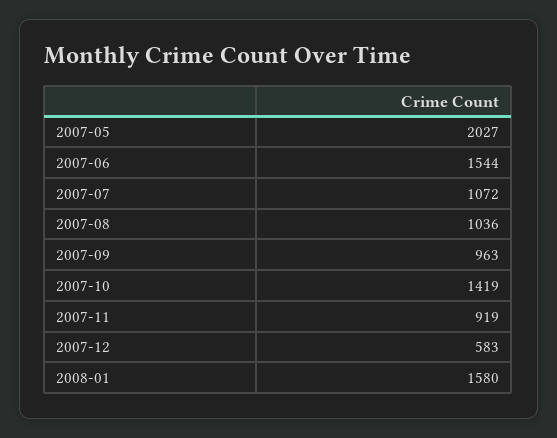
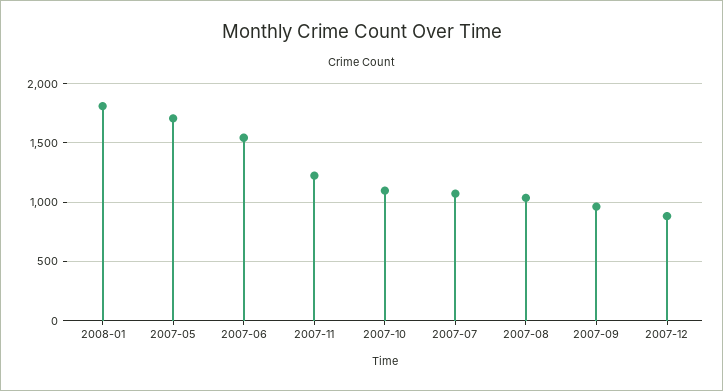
2007-05: 2027 -> 1700
2007-10: 1419 -> 1100
2007-11: 919 -> 1200
2007-12: 583 -> 900
2008-01: 1580 -> 1800

